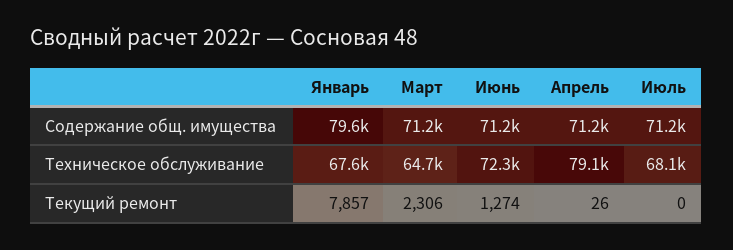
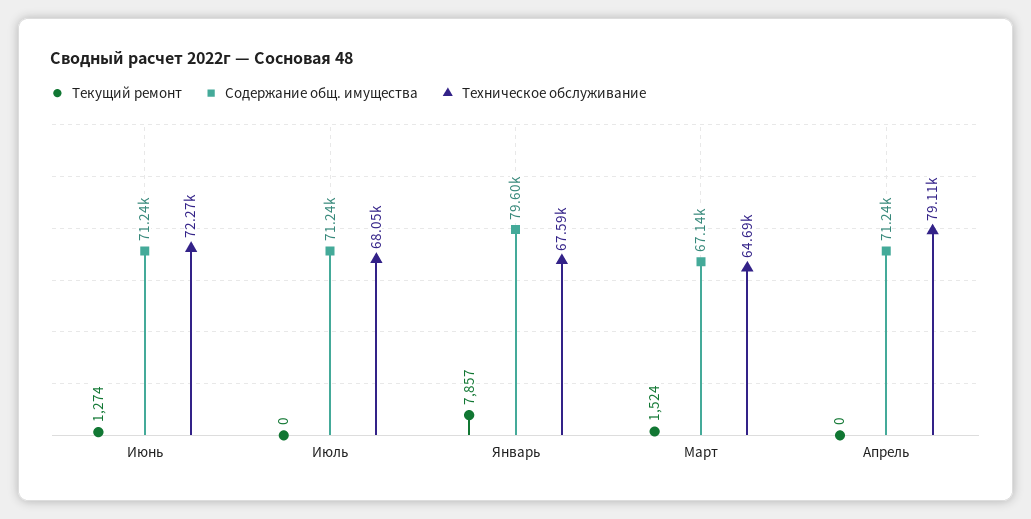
Содержание общ. имущества, Март: 71200 -> 67140
Текущий ремонт, Март: 2306 -> 1524
Текущий ремонт, Апрель: 26 -> 0

